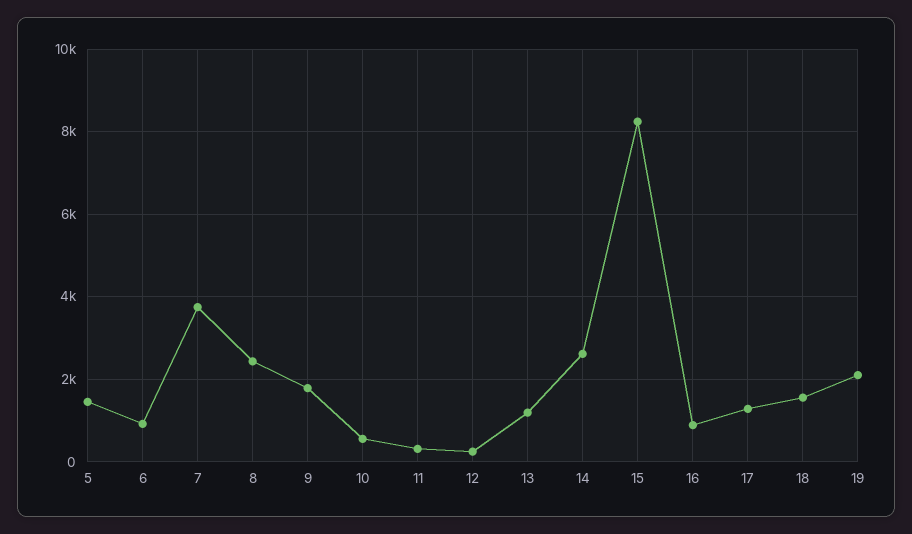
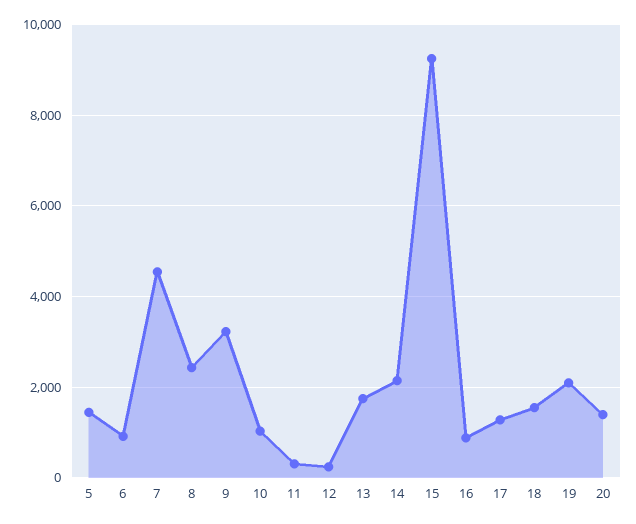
7: 3800 -> 4600
9: 1800 -> 3200
10: 600 -> 1000
13: 1200 -> 1800
14: 2600 -> 2200
15: 8200 -> 9200
20: none -> 1400

